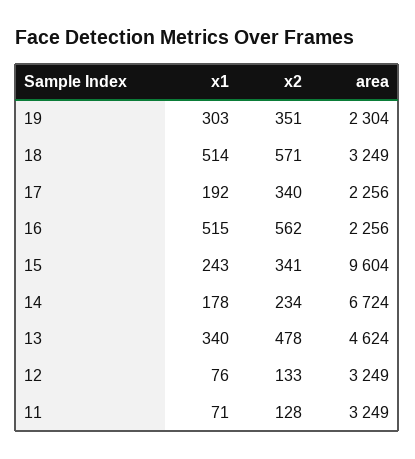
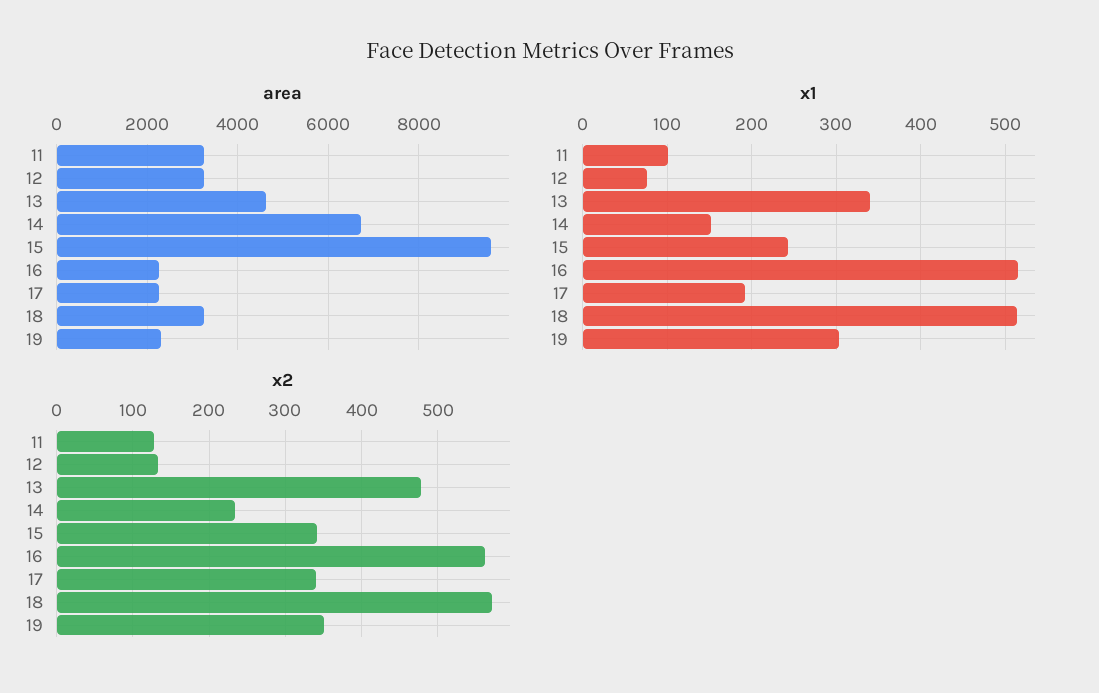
x1, 14: 178 -> 150
x1, 11: 71 -> 100

